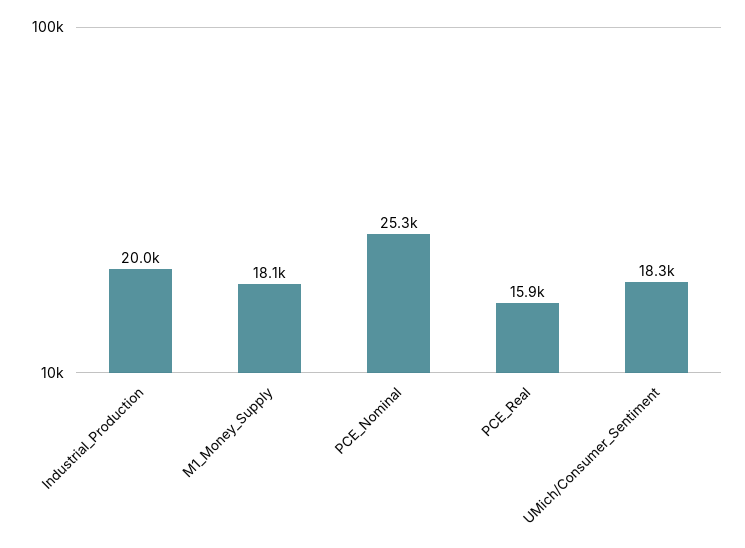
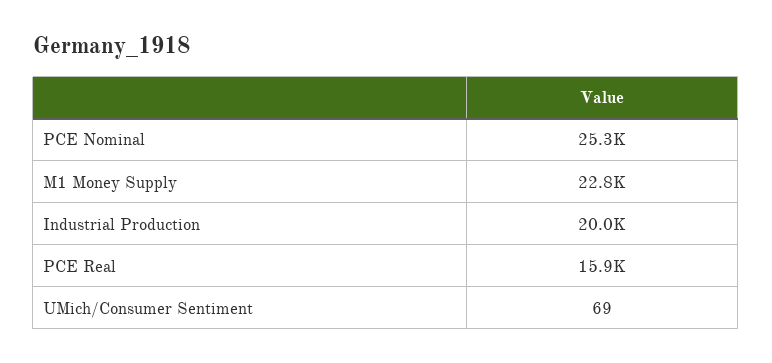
M1_Money_Supply: 18100 -> 22800
UMich/Consumer_Sentiment: 18300 -> 69

